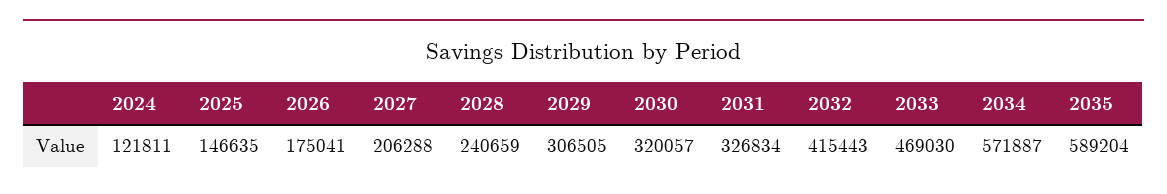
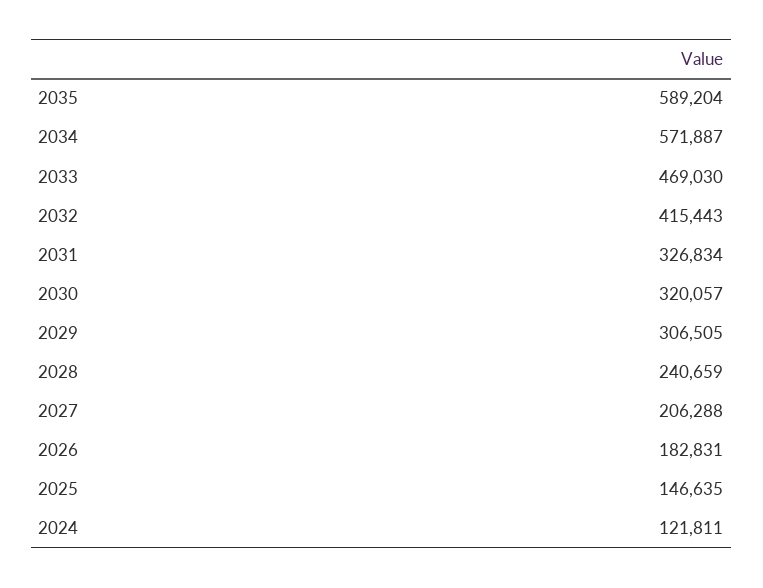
2026: 175041 -> 182831

